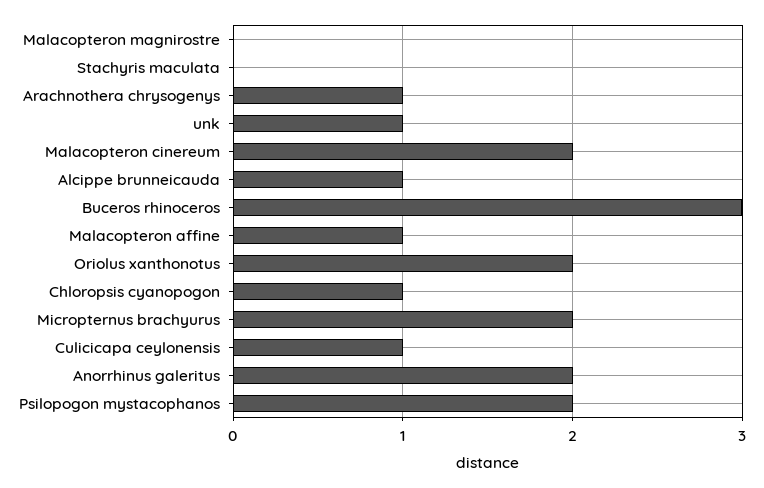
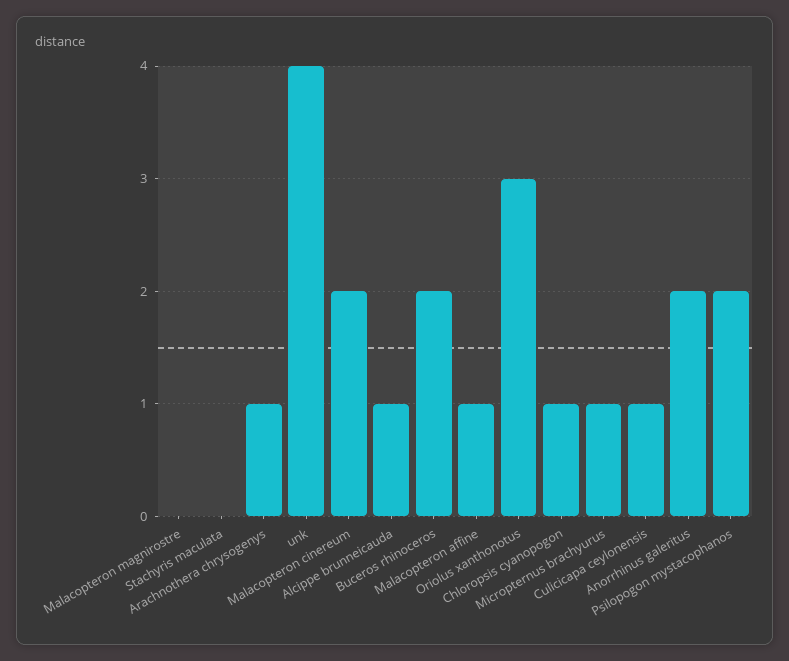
unk: 1 -> 4
Buceros rhinoceros: 3 -> 2
Oriolus xanthonotus: 2 -> 3
Micropternus brachyurus: 2 -> 1

